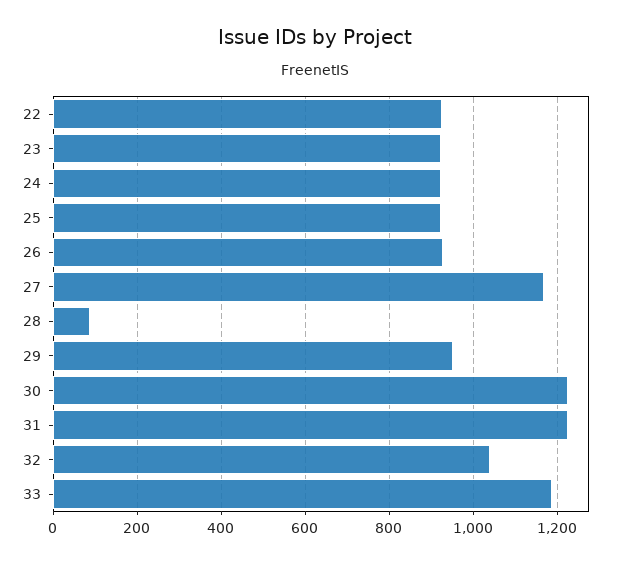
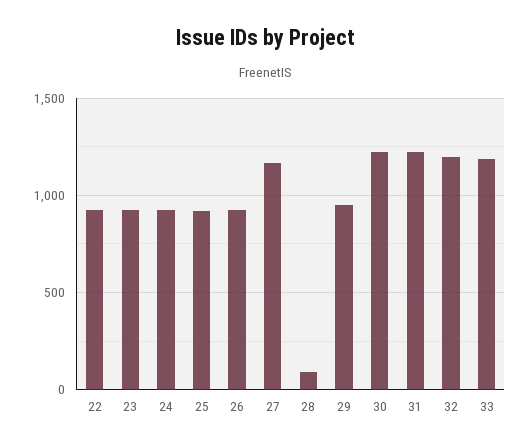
32: 1040 -> 1200

